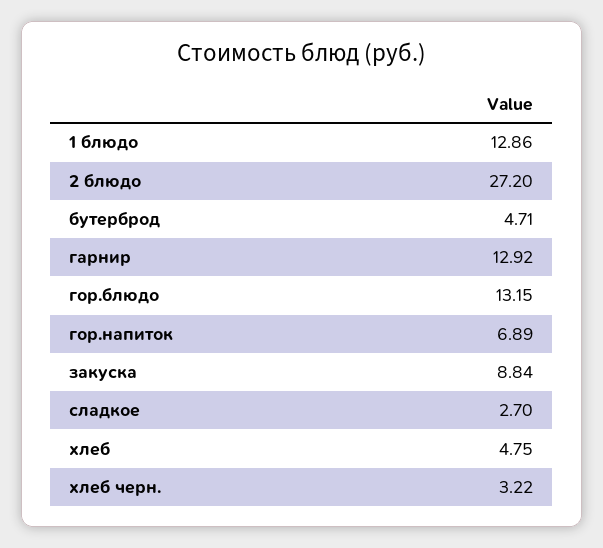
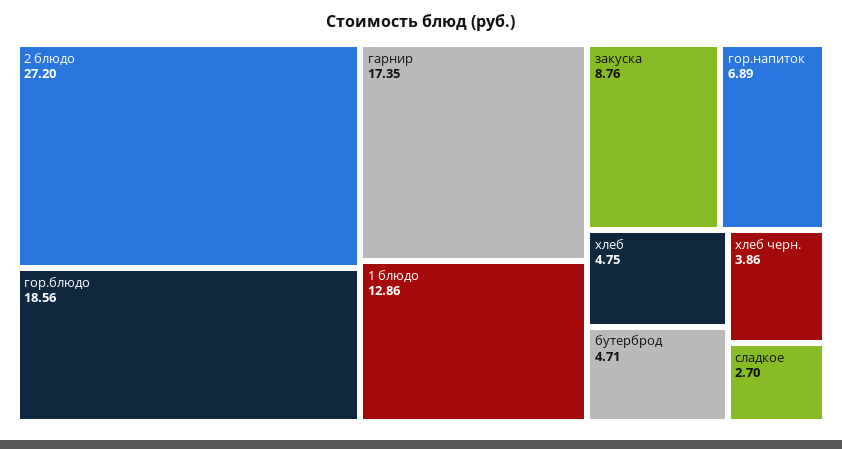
гарнир: 12.92 -> 17.35
гор.блюдо: 13.15 -> 18.56
закуска: 8.84 -> 8.76
хлеб черн.: 3.22 -> 3.86

